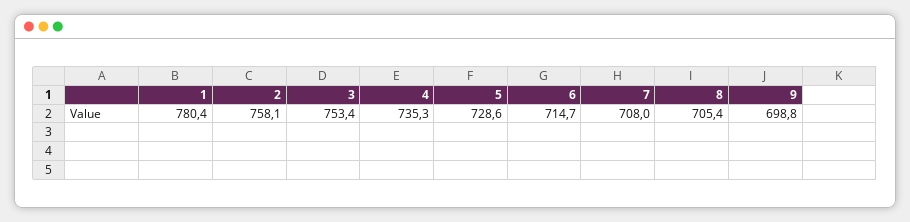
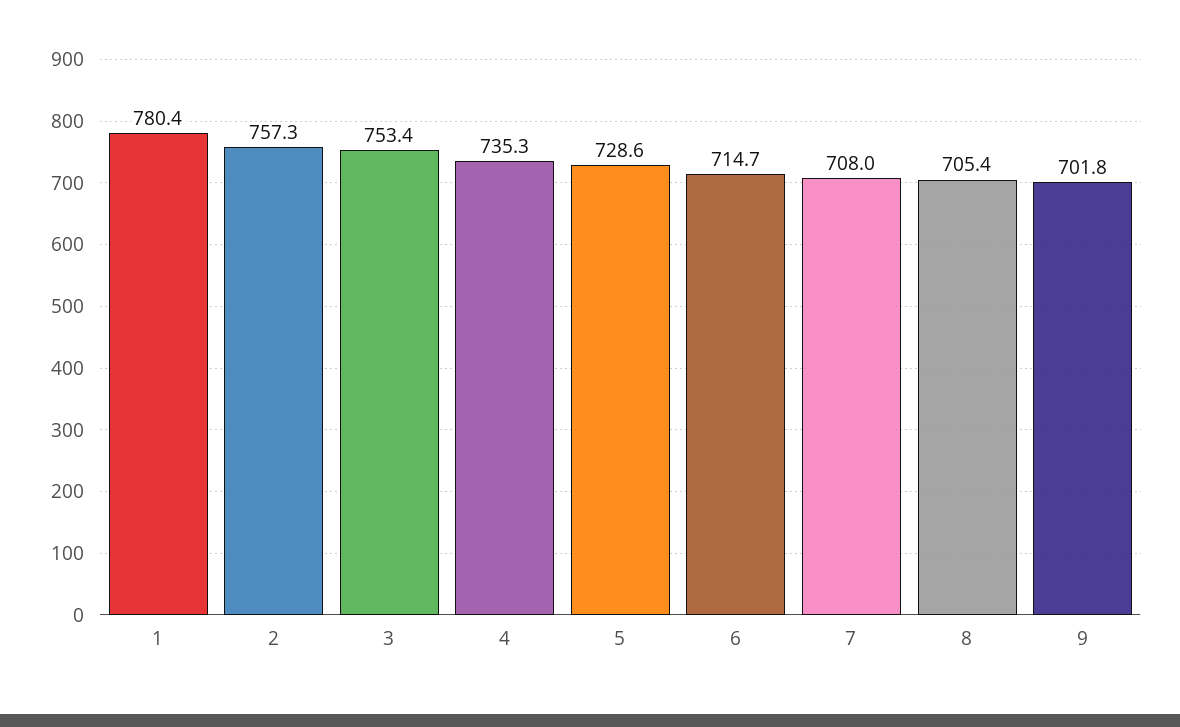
2: 758.1 -> 757.3
9: 698.8 -> 701.8

